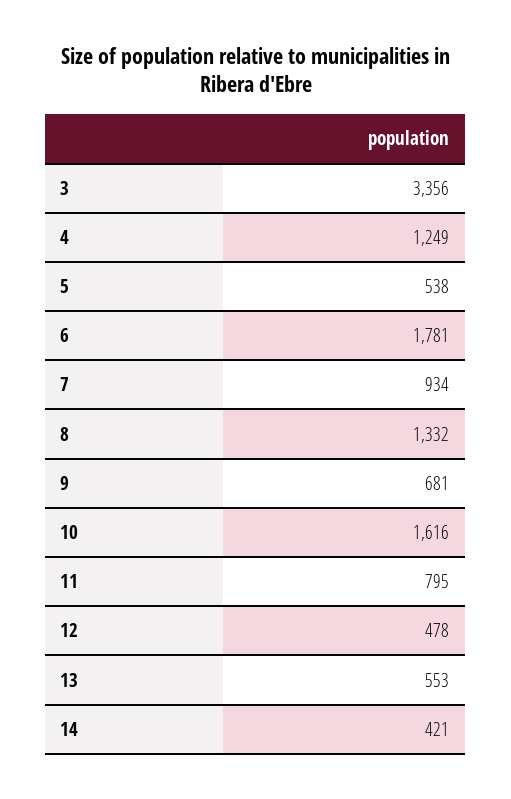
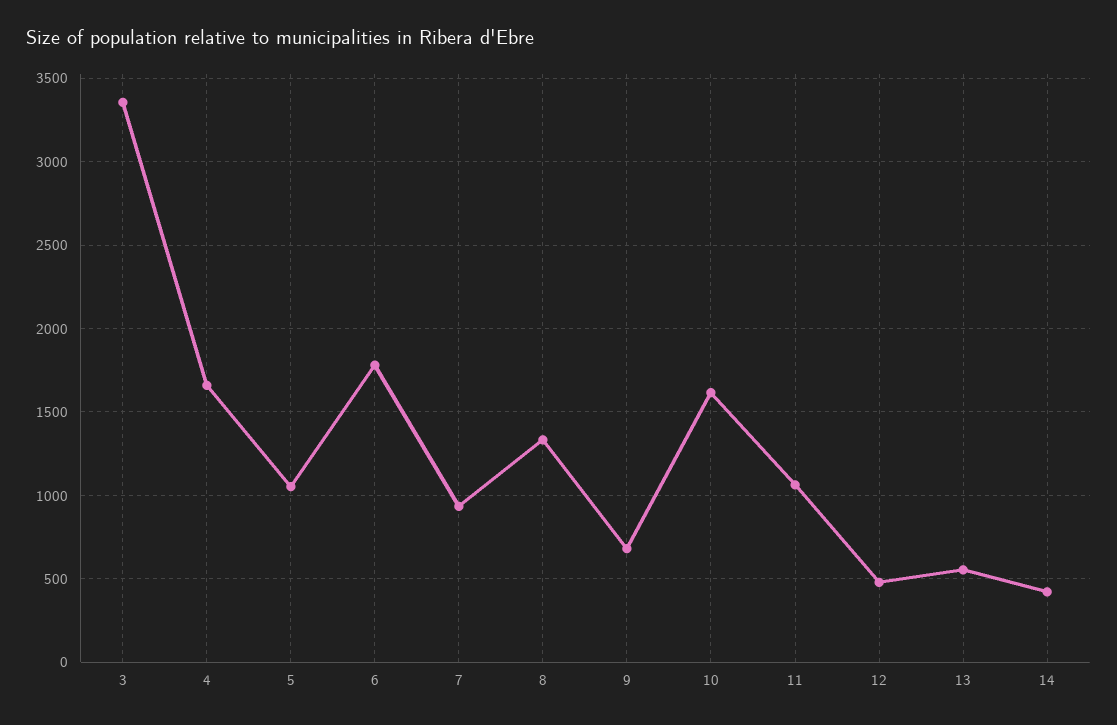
4: 1249 -> 1650
5: 538 -> 1050
11: 795 -> 1050

